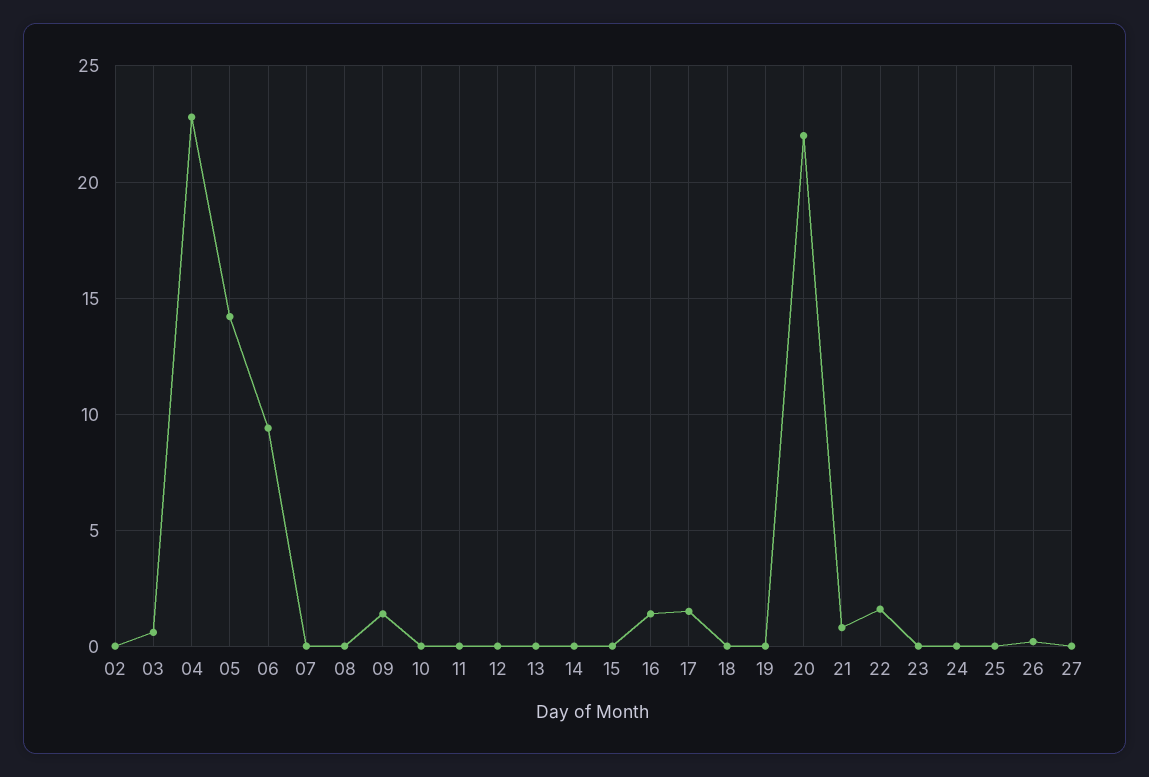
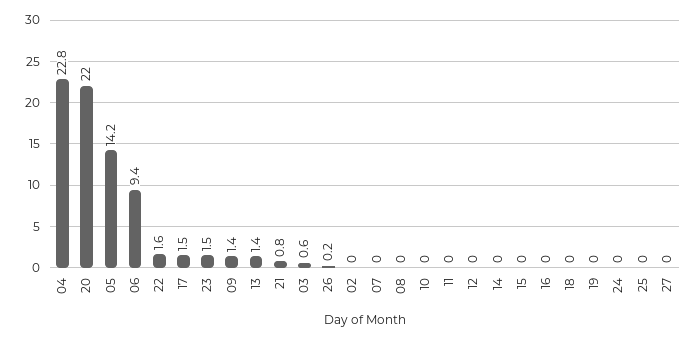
13: 0 -> 1.4
16: 1.5 -> 0
23: 0 -> 1.5

